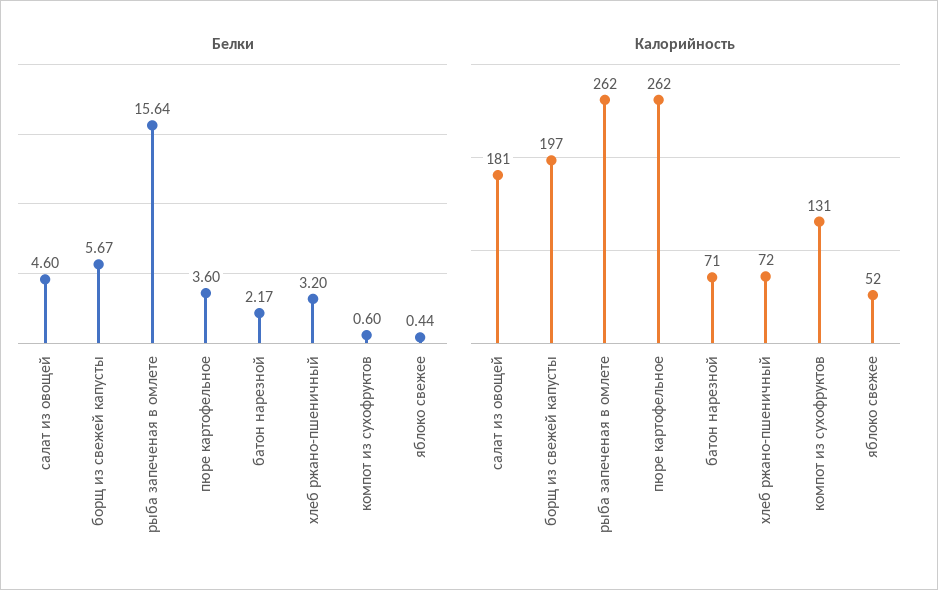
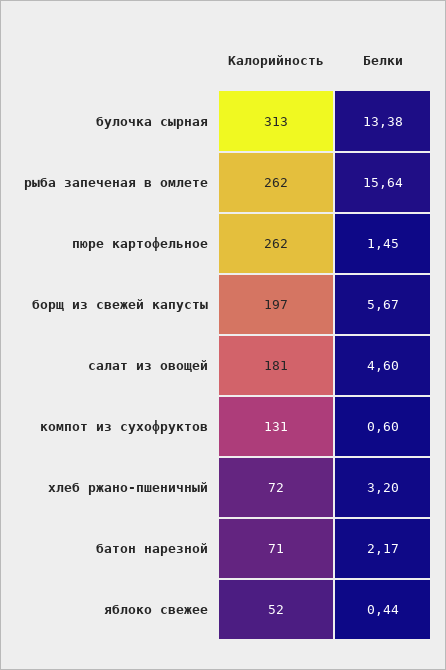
Белки, пюре картофельное: 3.6 -> 1.45
Калорийность, булочка сырная: none -> 313
Белки, булочка сырная: none -> 13.38

